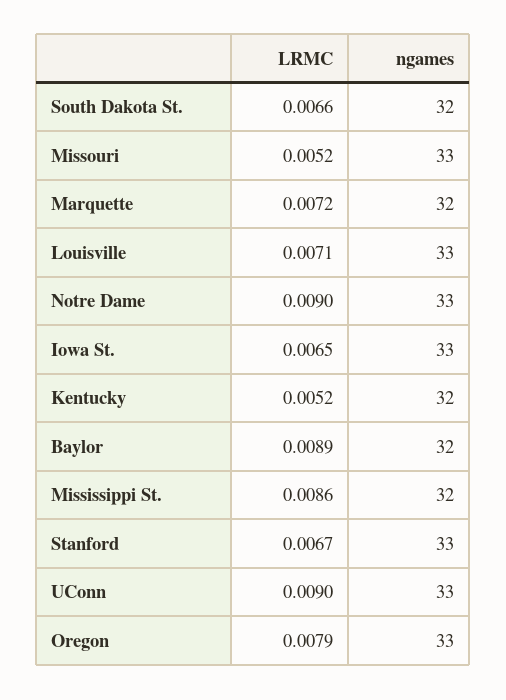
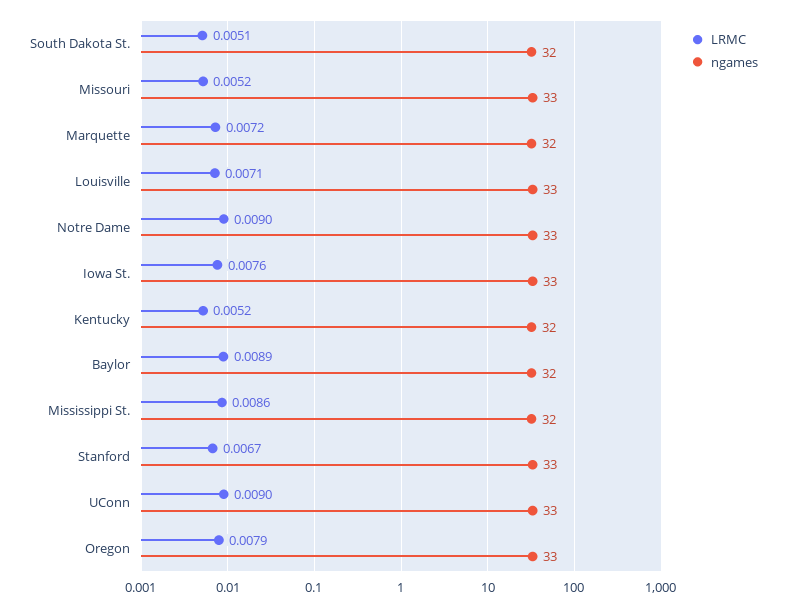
LRMC, South Dakota St.: 0.0066 -> 0.0051
LRMC, Iowa St.: 0.0065 -> 0.0076

